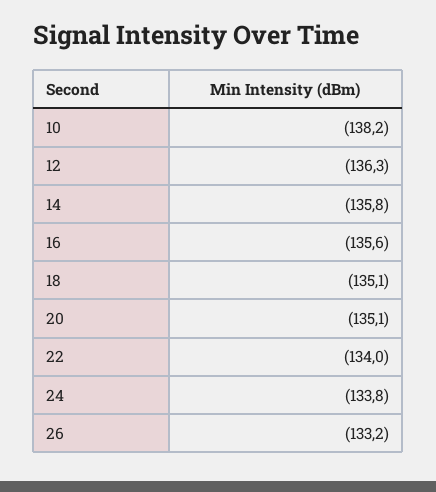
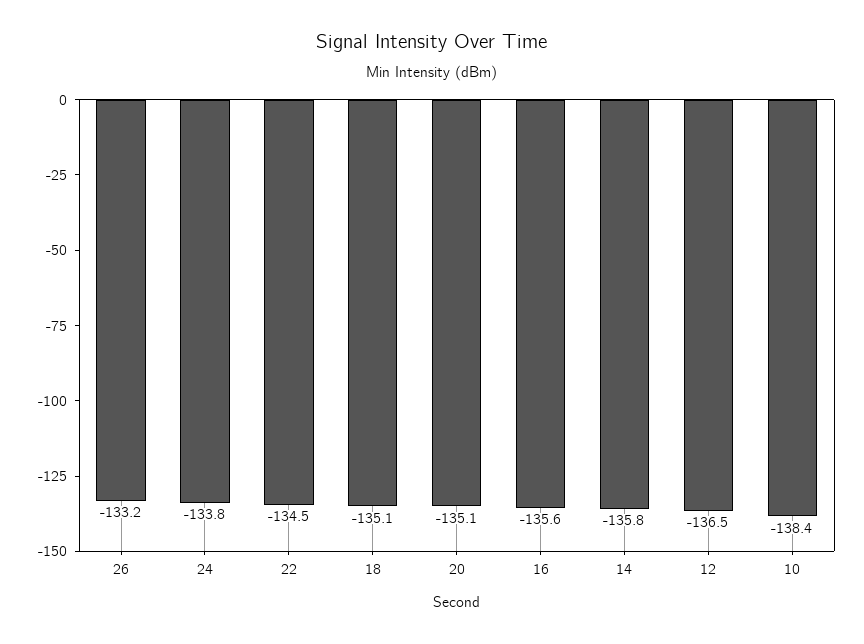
10: -138.2 -> -138.4
12: -136.3 -> -136.5
22: -134 -> -134.5

